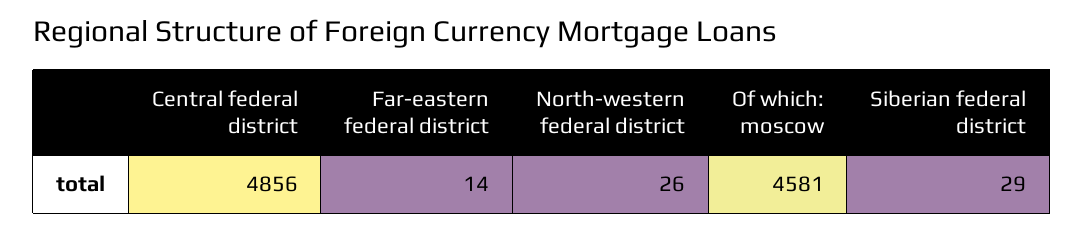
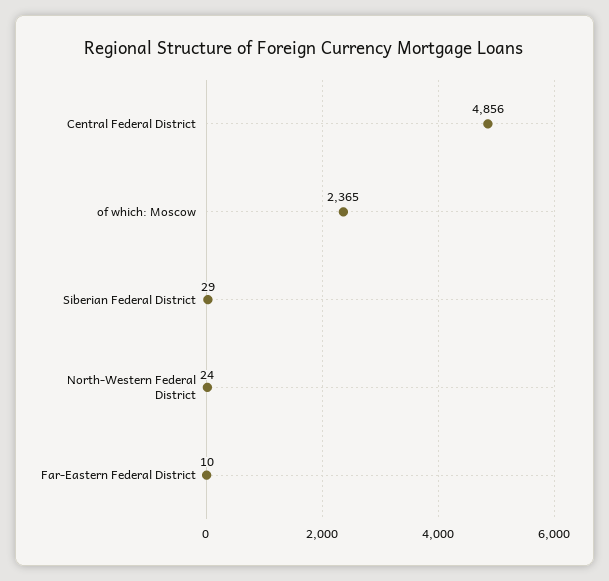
Far-eastern federal district: 14 -> 10
North-western federal district: 26 -> 24
Of which: moscow: 4581 -> 2365

